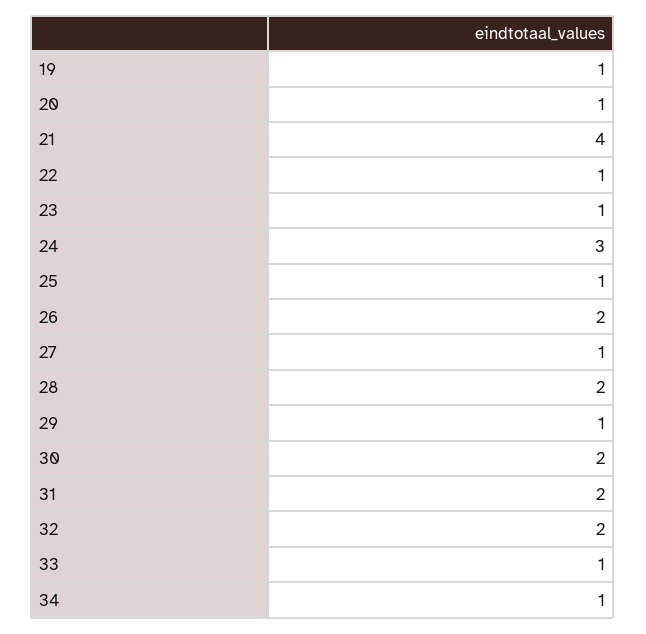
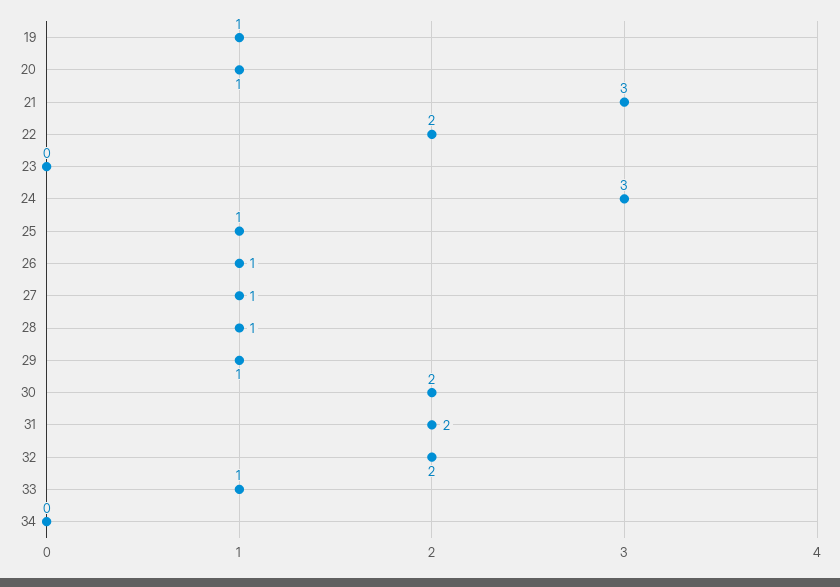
21: 4 -> 3
22: 1 -> 2
23: 1 -> 0
26: 2 -> 1
28: 2 -> 1
34: 1 -> 0

